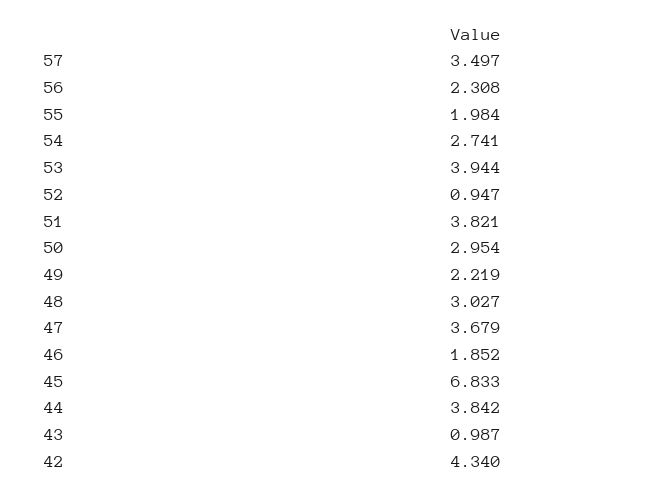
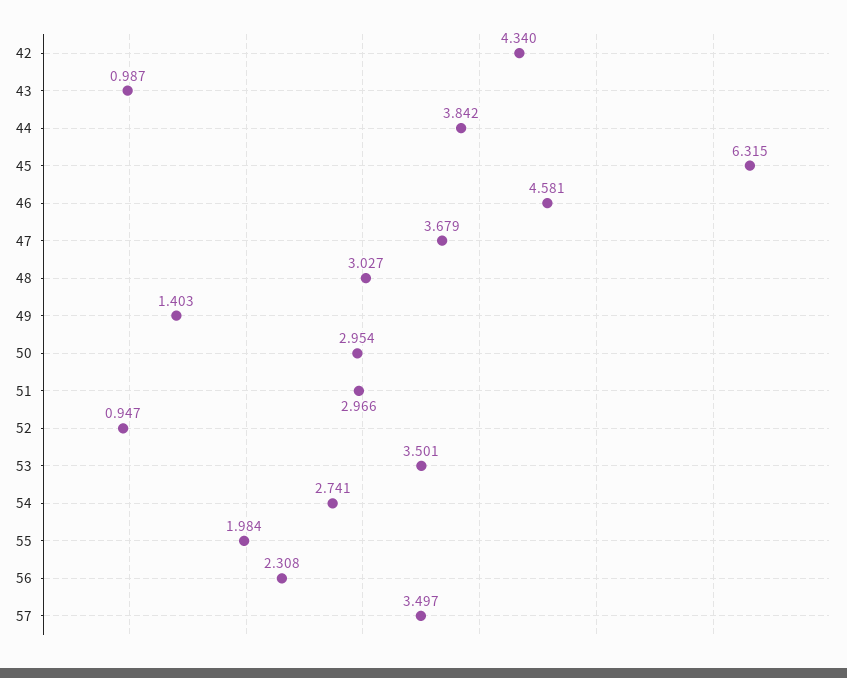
53: 3.944 -> 3.501
51: 3.821 -> 2.966
49: 2.219 -> 1.403
46: 1.852 -> 4.581
45: 6.833 -> 6.315

